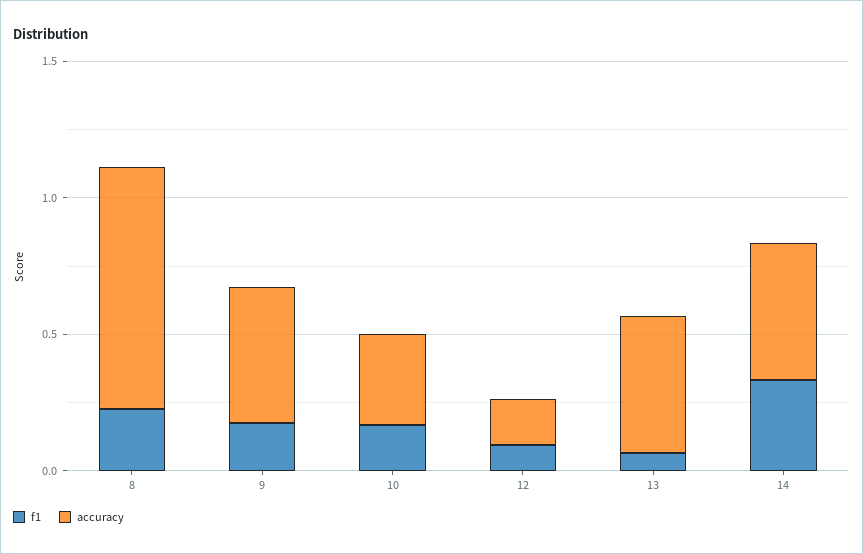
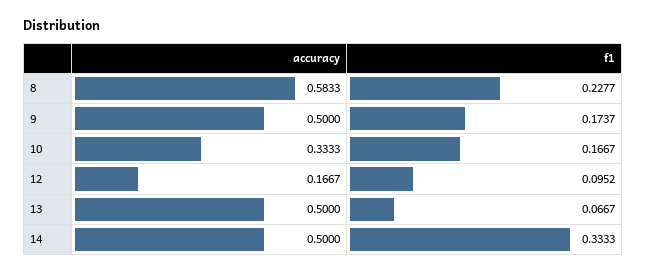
accuracy, 8: 0.9 -> 0.5833

